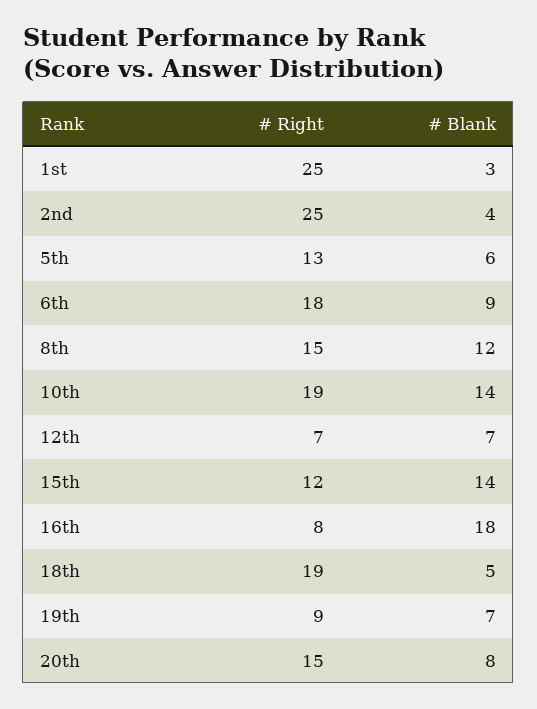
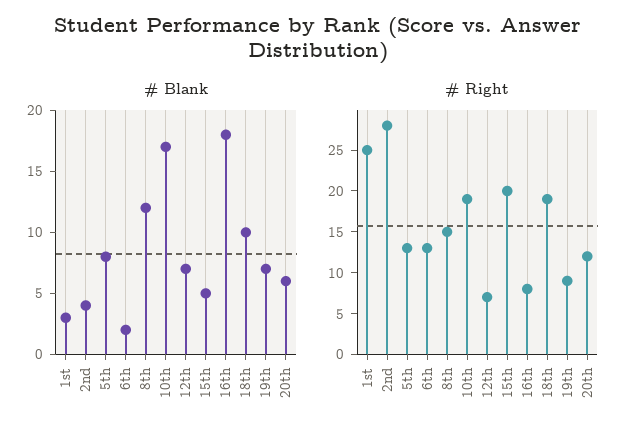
# Right, 2nd: 25 -> 28
# Blank, 5th: 6 -> 8
# Right, 6th: 18 -> 13
# Blank, 6th: 9 -> 2
# Blank, 10th: 14 -> 17
# Right, 15th: 12 -> 20
# Blank, 15th: 14 -> 5
# Blank, 18th: 5 -> 10
# Right, 20th: 15 -> 12
# Blank, 20th: 8 -> 6

